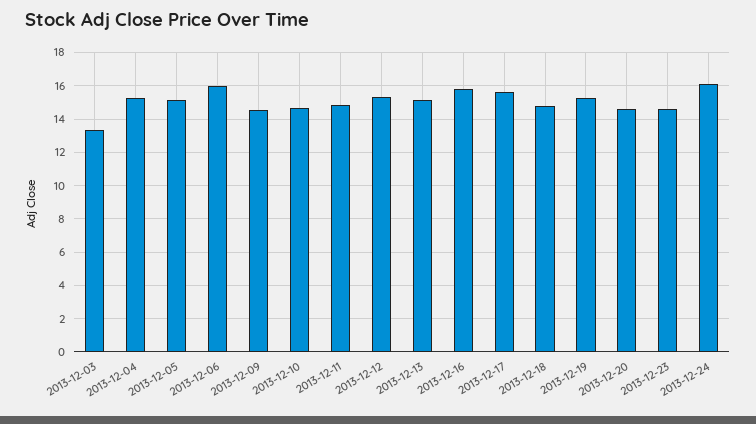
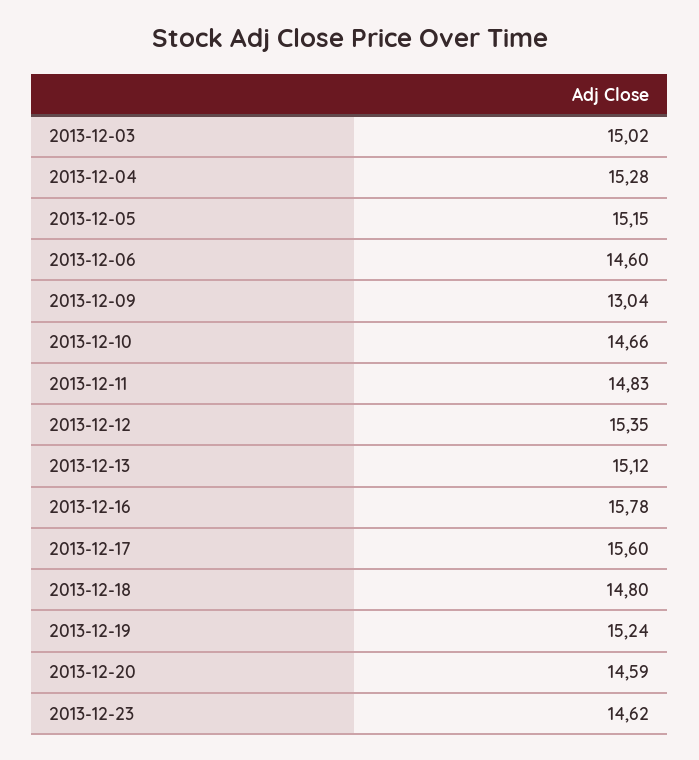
2013-12-03: 13.5 -> 15.02
2013-12-06: 16 -> 14.6
2013-12-09: 14.5 -> 13.04
2013-12-24: 16 -> none

